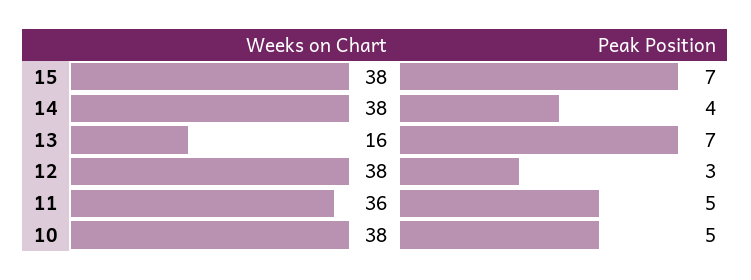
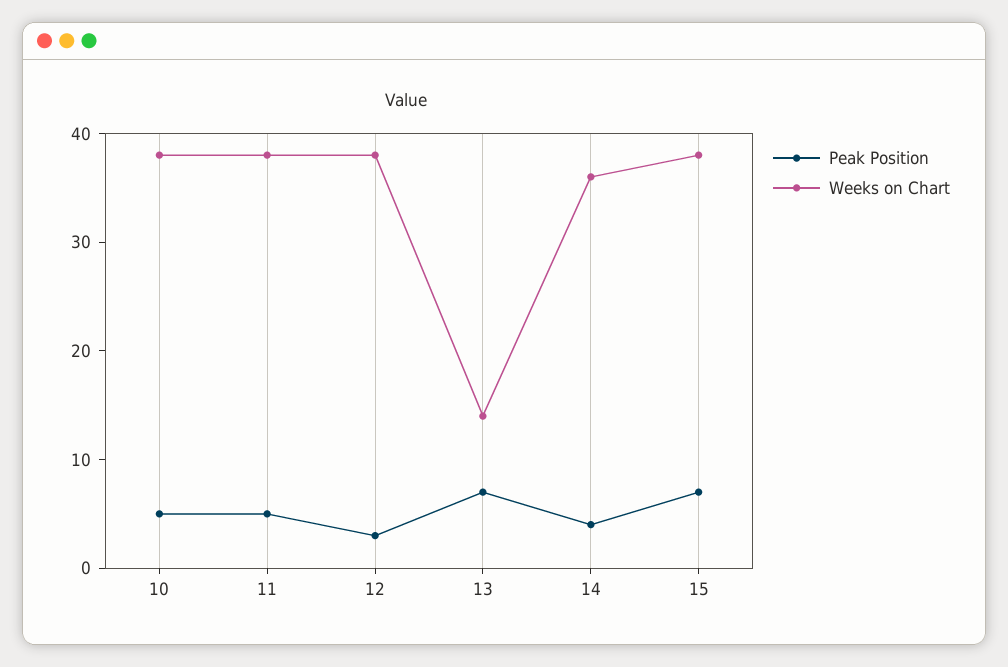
Weeks on Chart, 14: 38 -> 36
Weeks on Chart, 13: 16 -> 14
Weeks on Chart, 11: 36 -> 38

